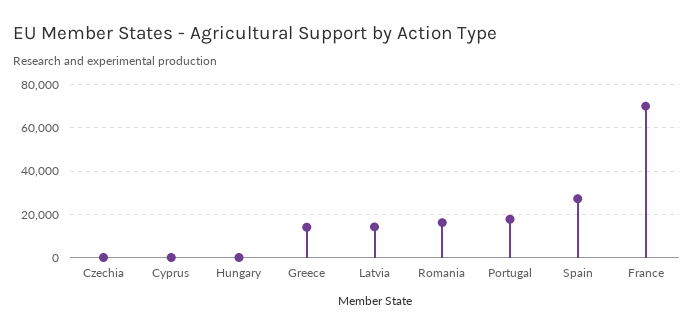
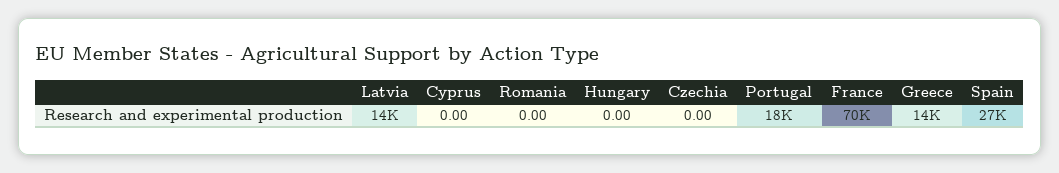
Romania: 15000 -> 0

